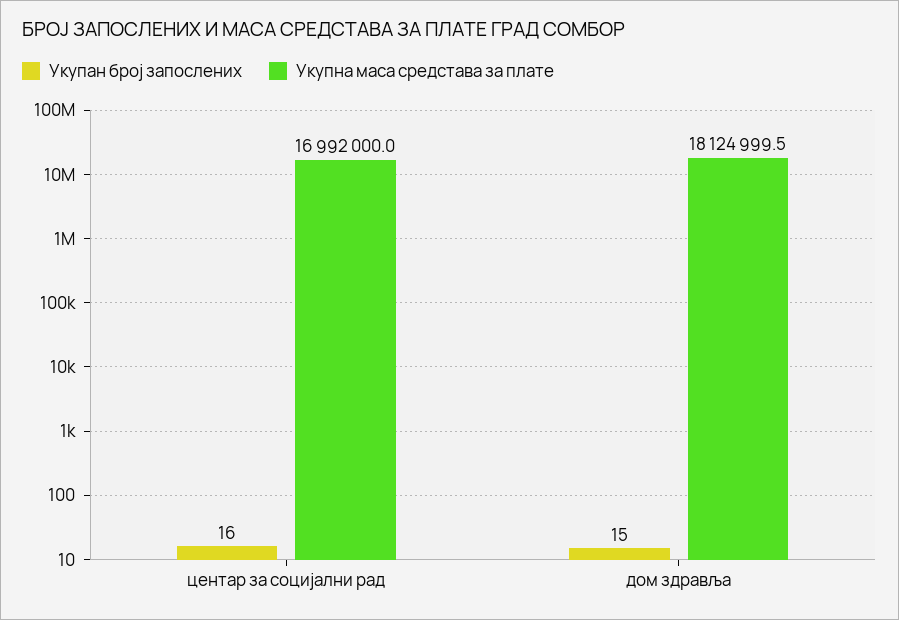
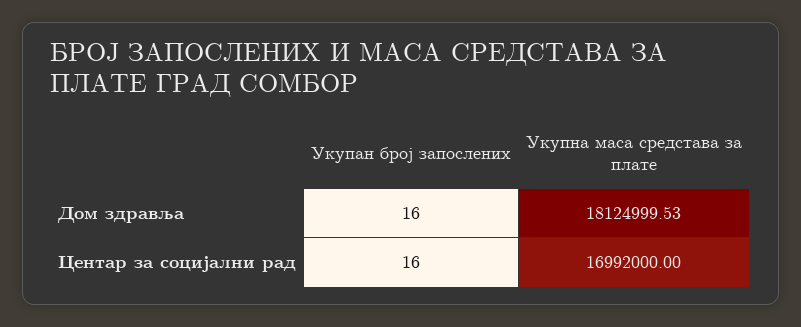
Укупан број запослених, дом здравља: 15 -> 16

